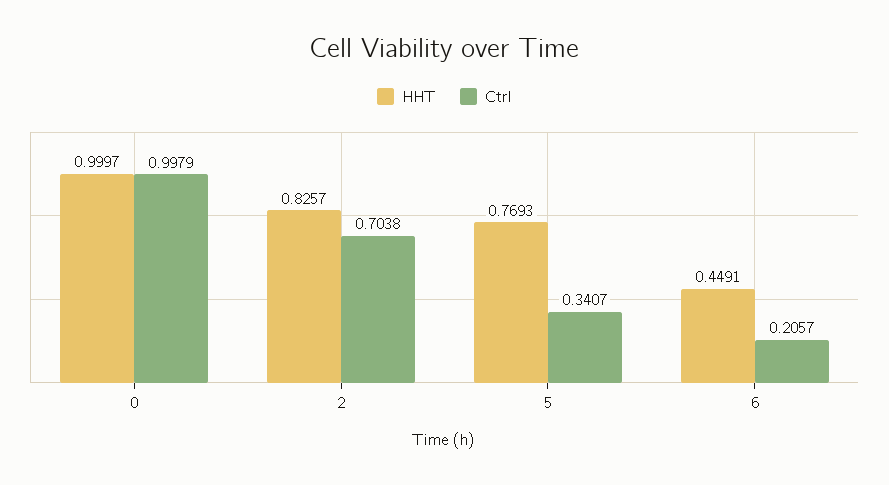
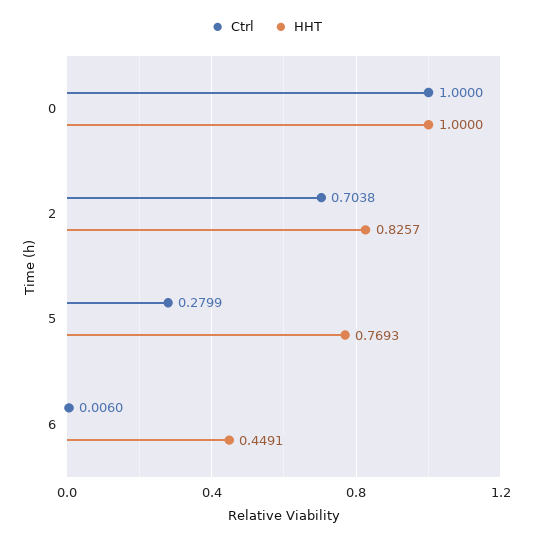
HHT, 0: 0.9997 -> 1
Ctrl, 0: 0.9979 -> 1
Ctrl, 5: 0.3407 -> 0.2799
Ctrl, 6: 0.2057 -> 0.006

